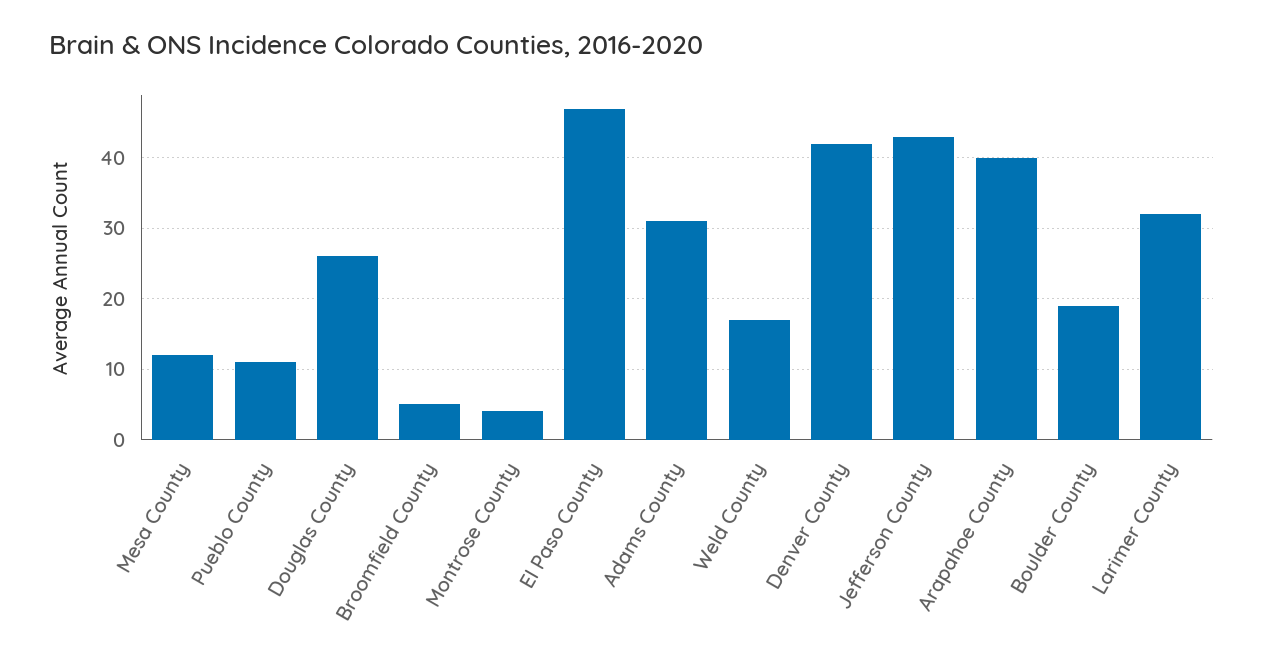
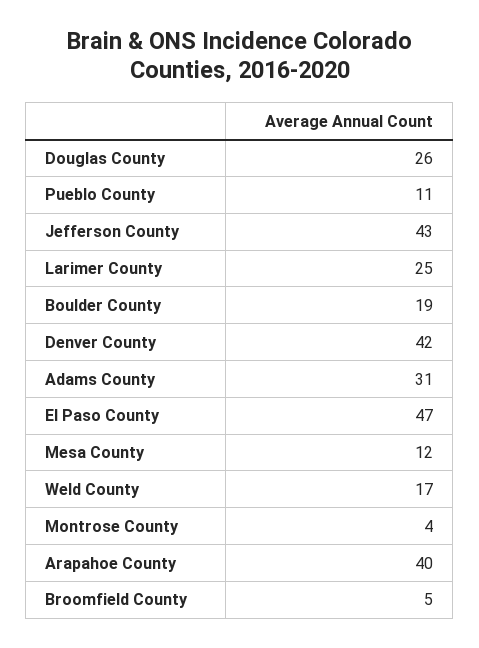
Larimer County: 32 -> 25

